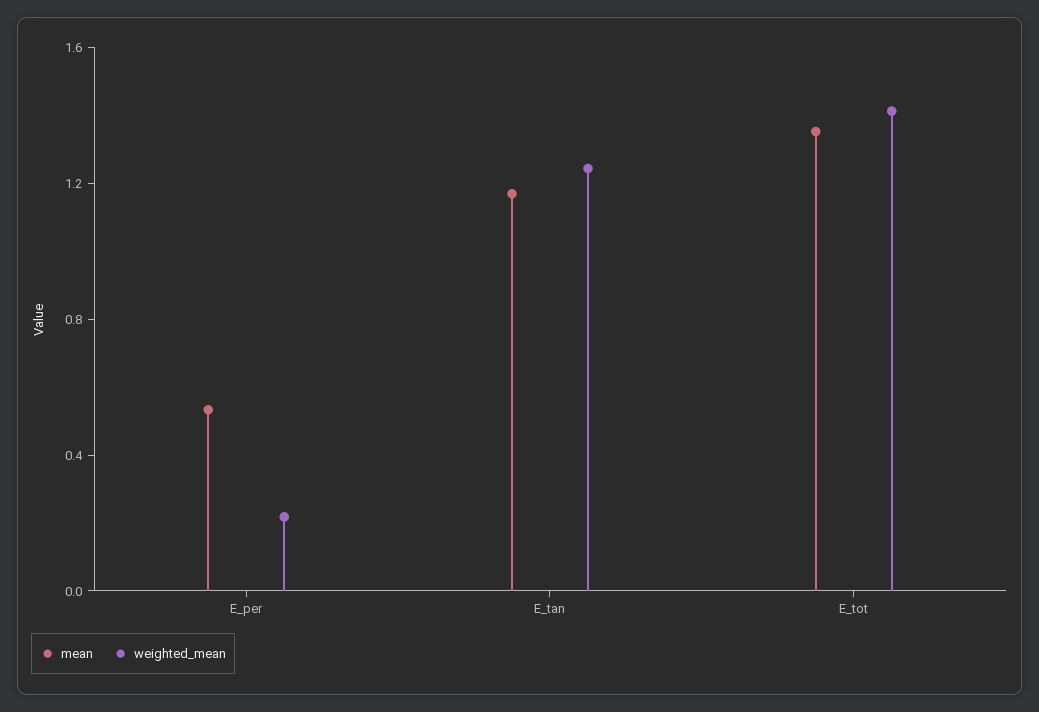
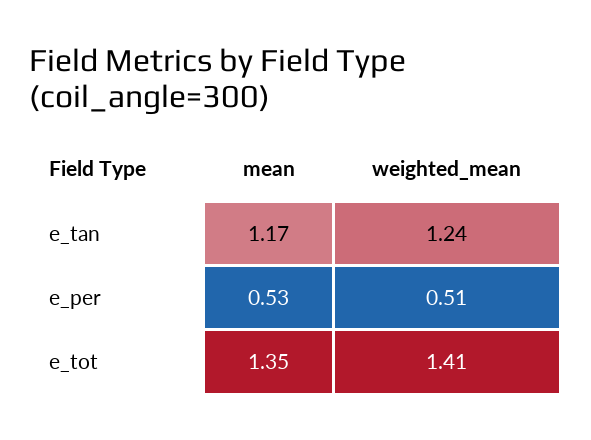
weighted_mean, E_per: 0.2 -> 0.51

